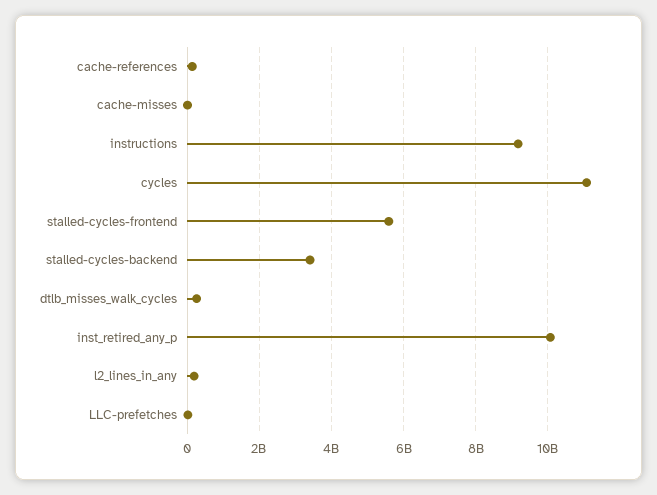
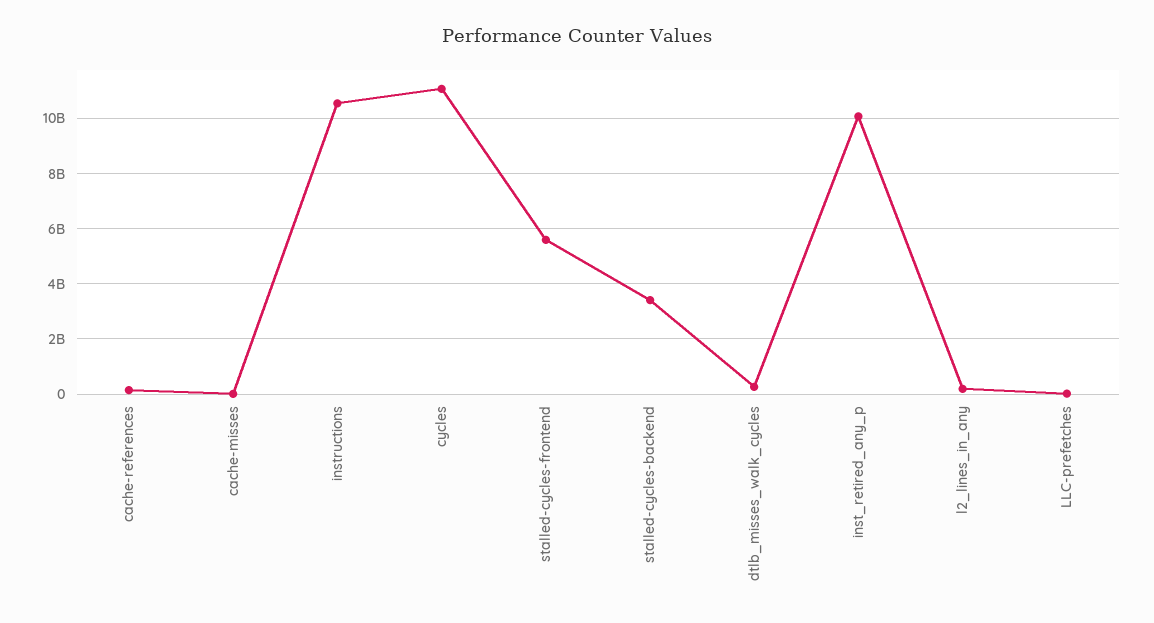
instructions: 9200000000 -> 10500000000

